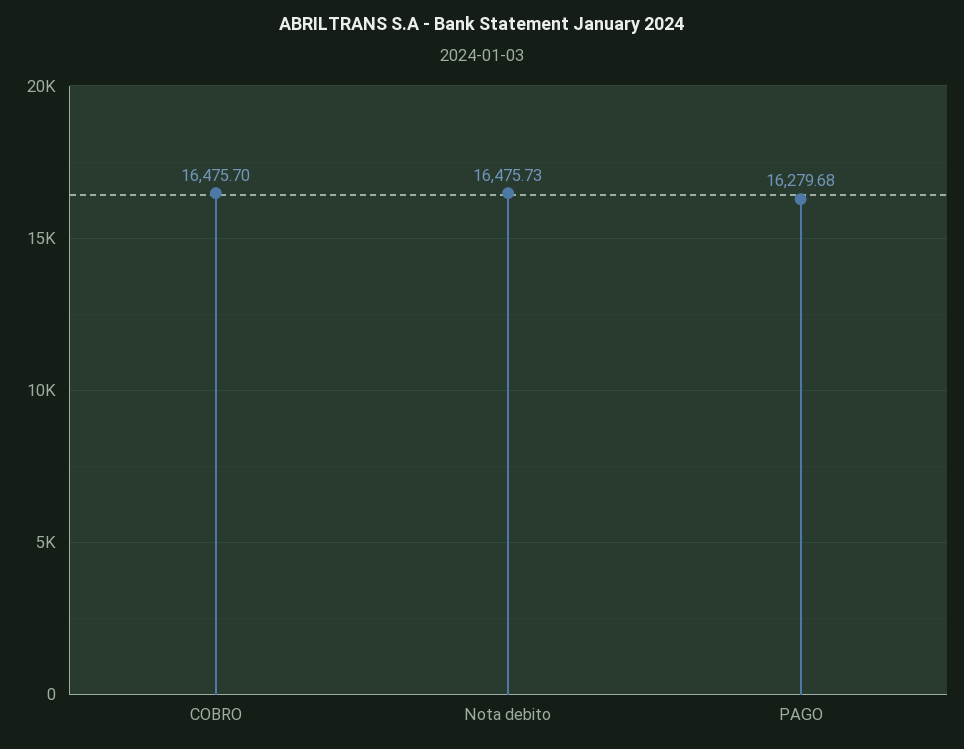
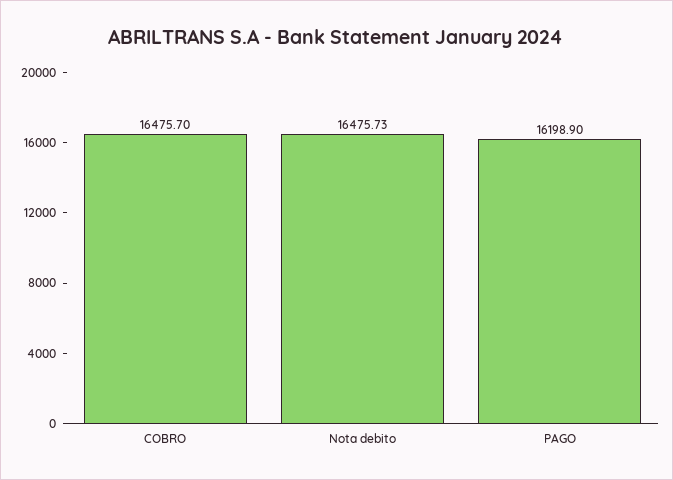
PAGO: 16279.68 -> 16198.9

